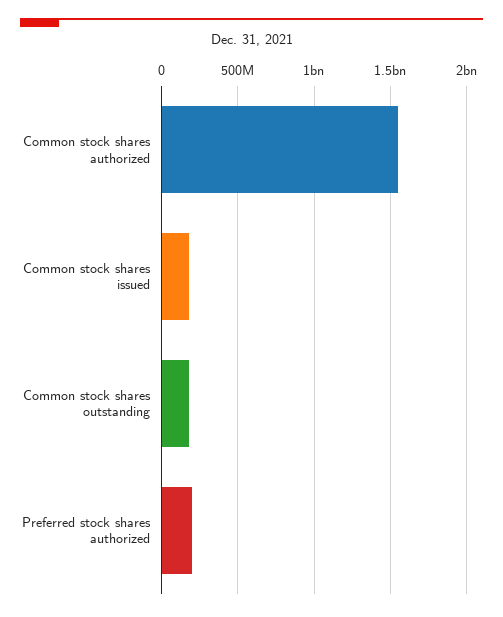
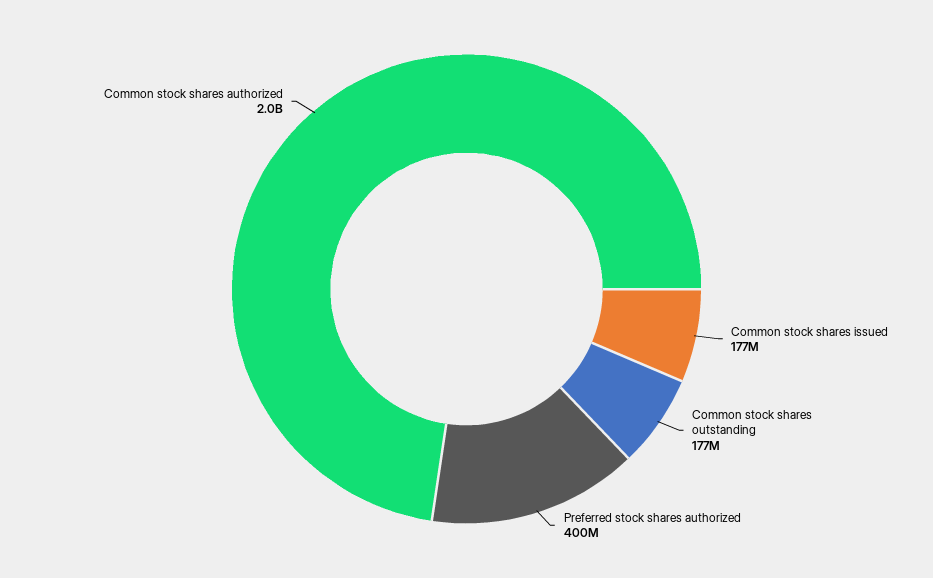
Common stock shares authorized: 1550000000 -> 2000000000
Preferred stock shares authorized: 200000000 -> 400000000

